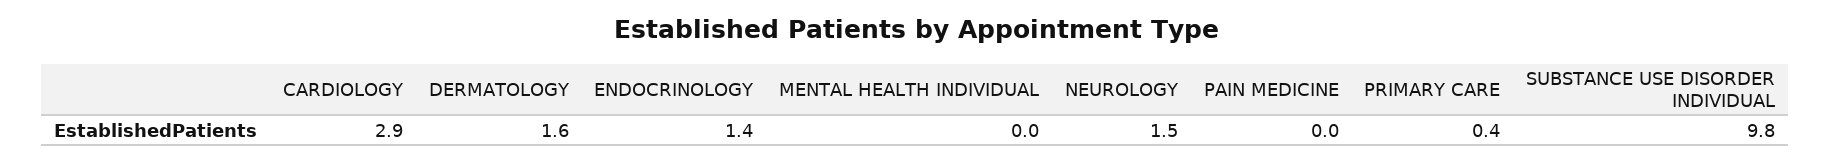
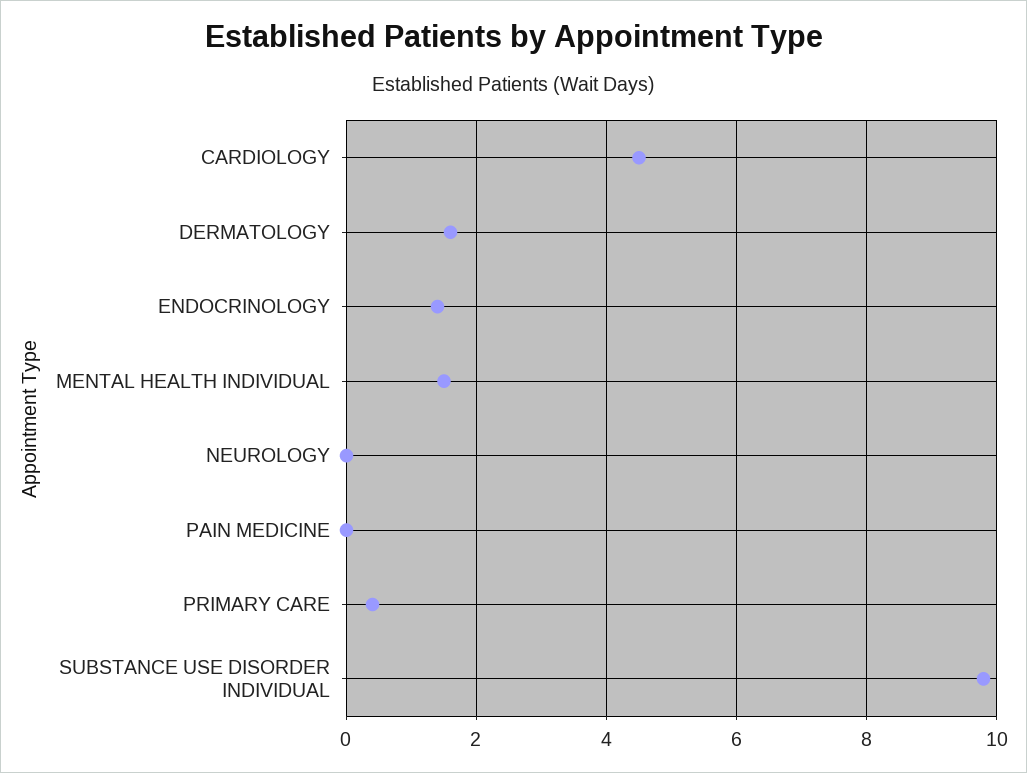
CARDIOLOGY: 2.9 -> 4.5
MENTAL HEALTH INDIVIDUAL: 0 -> 1.5
NEUROLOGY: 1.5 -> 0

